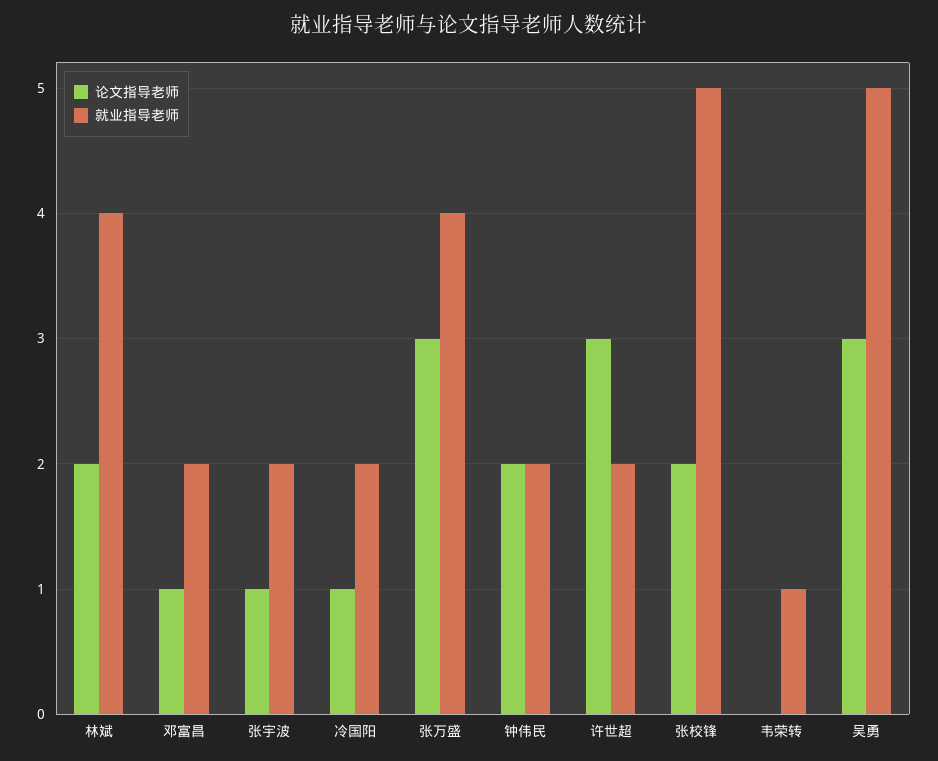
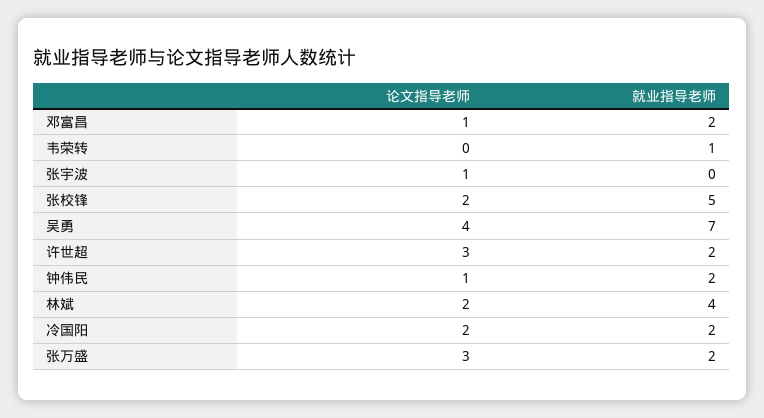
就业指导老师, 张宇波: 2 -> 0
论文指导老师, 冷国阳: 1 -> 2
就业指导老师, 张万盛: 4 -> 2
论文指导老师, 钟伟民: 2 -> 1
论文指导老师, 吴勇: 3 -> 4
就业指导老师, 吴勇: 5 -> 7

